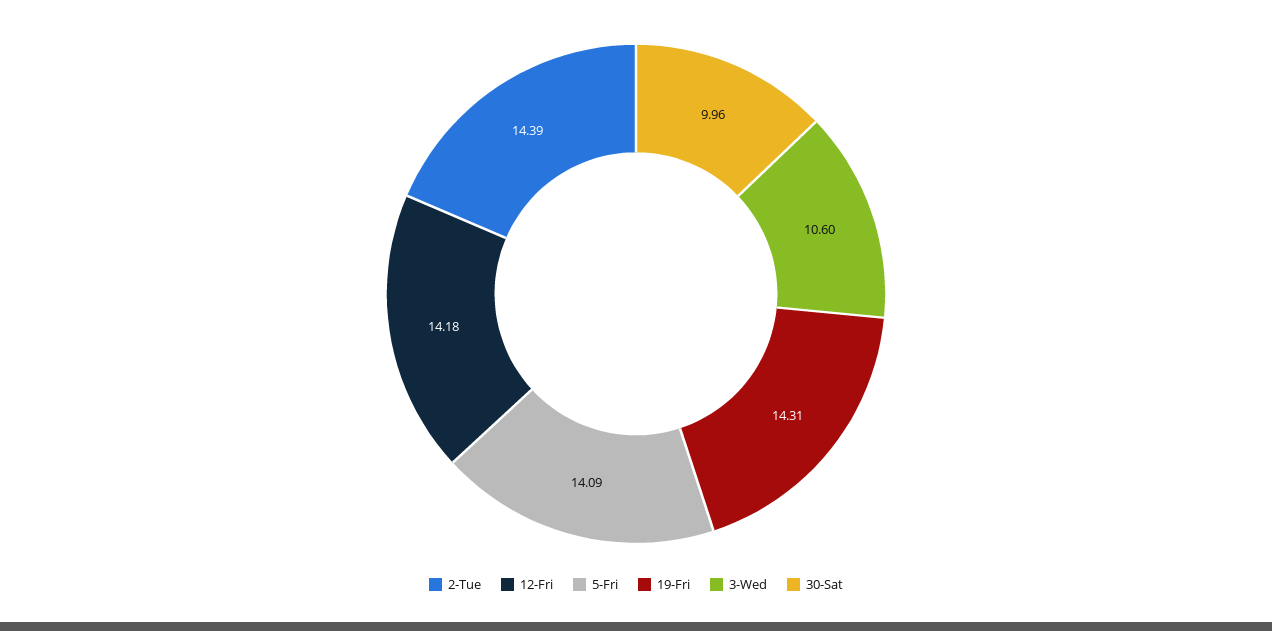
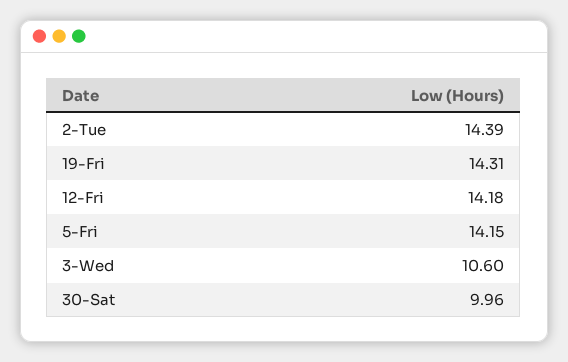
5-Fri: 14.09 -> 14.15

